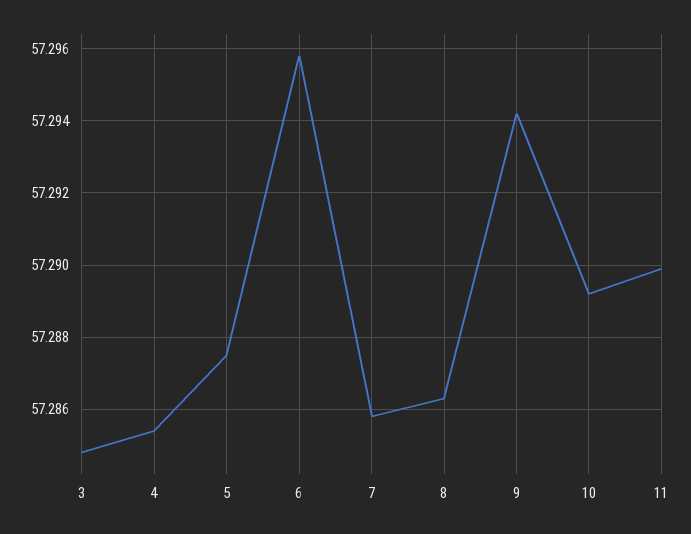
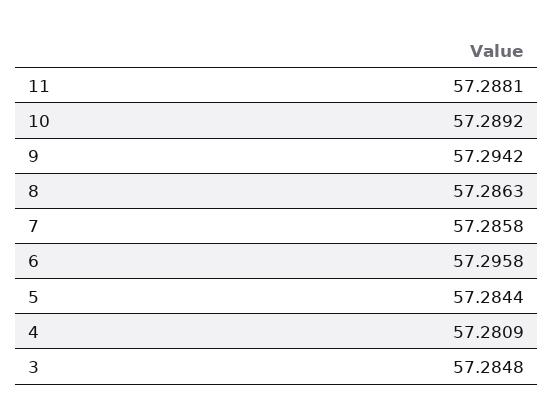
4: 57.2855 -> 57.2809
5: 57.2875 -> 57.2844
11: 57.29 -> 57.2881

